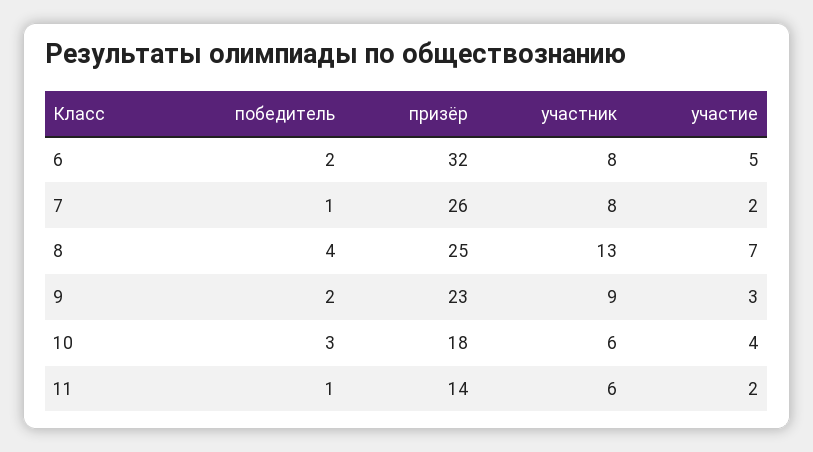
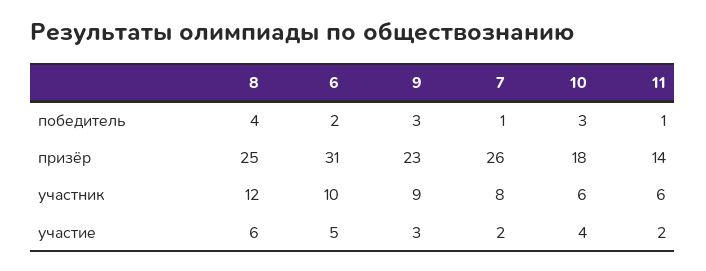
призёр, 6: 32 -> 31
участник, 6: 8 -> 10
участник, 8: 13 -> 12
участие, 8: 7 -> 6
победитель, 9: 2 -> 3

